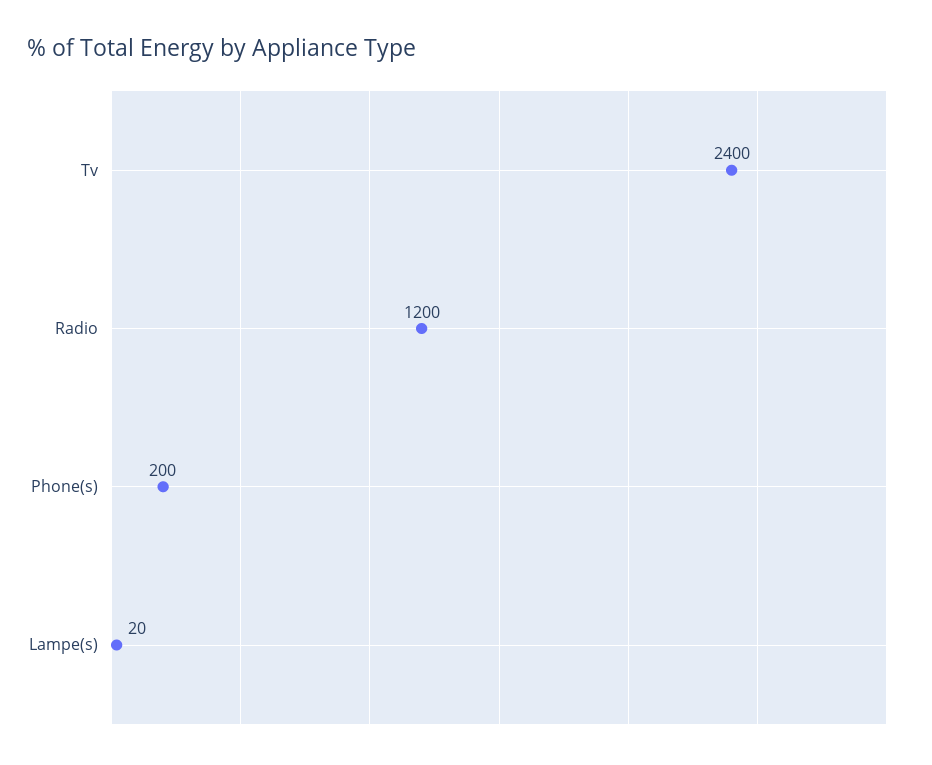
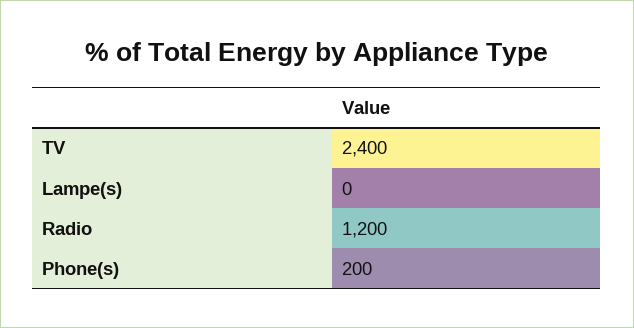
Lampe(s): 20 -> 0

